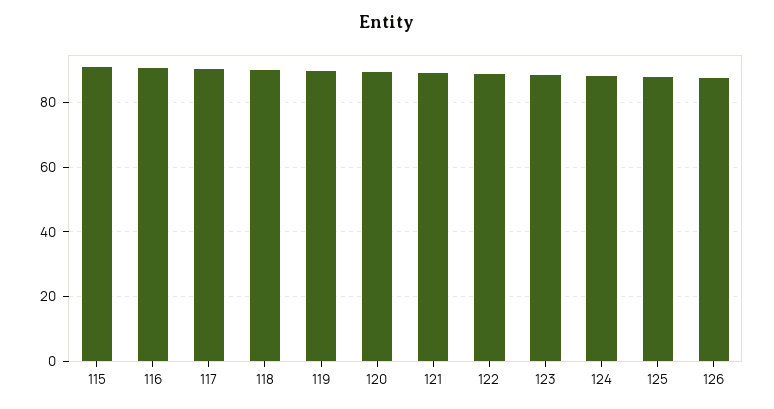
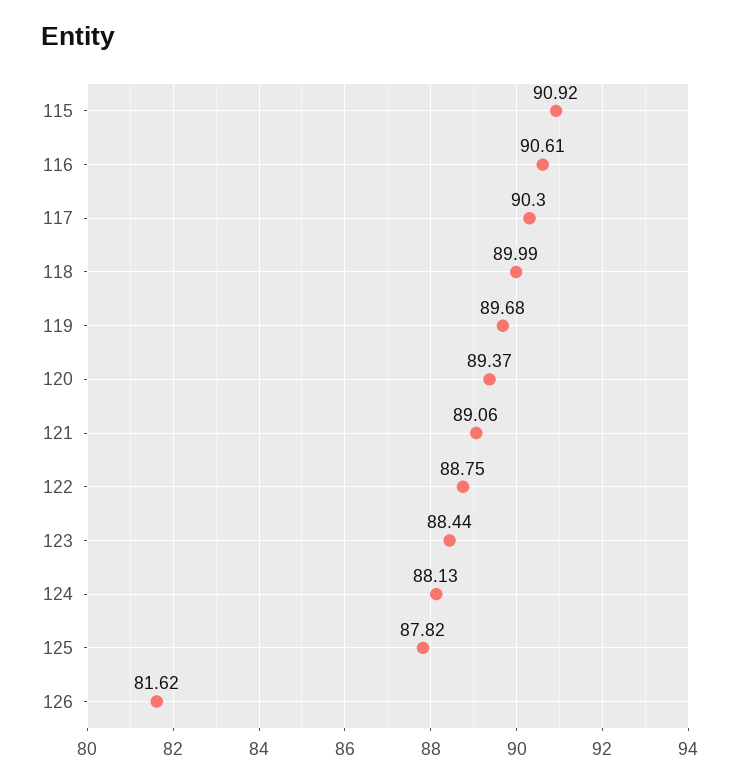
126: 88 -> 81.62

